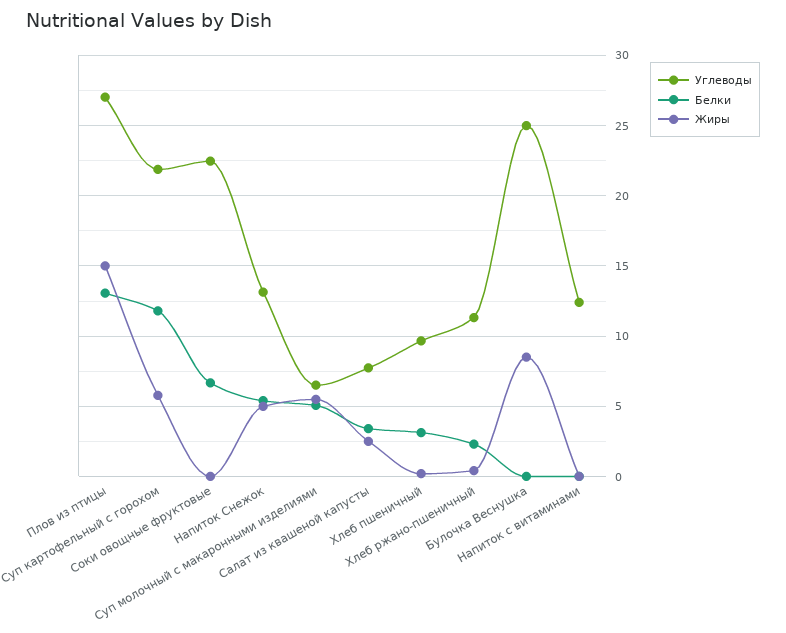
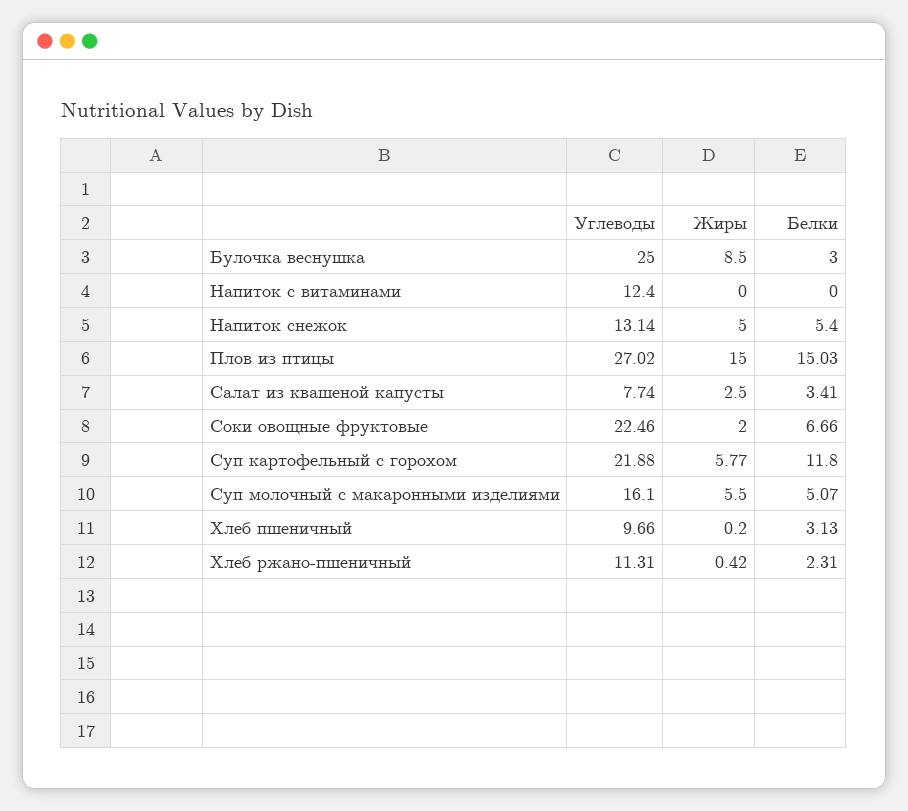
Белки, Плов из птицы: 13 -> 15.03
Жиры, Соки овощные фруктовые: 0 -> 2
Углеводы, Суп молочный с макаронными изделиями: 6.5 -> 16.1
Белки, Булочка Веснушка: 0 -> 3

